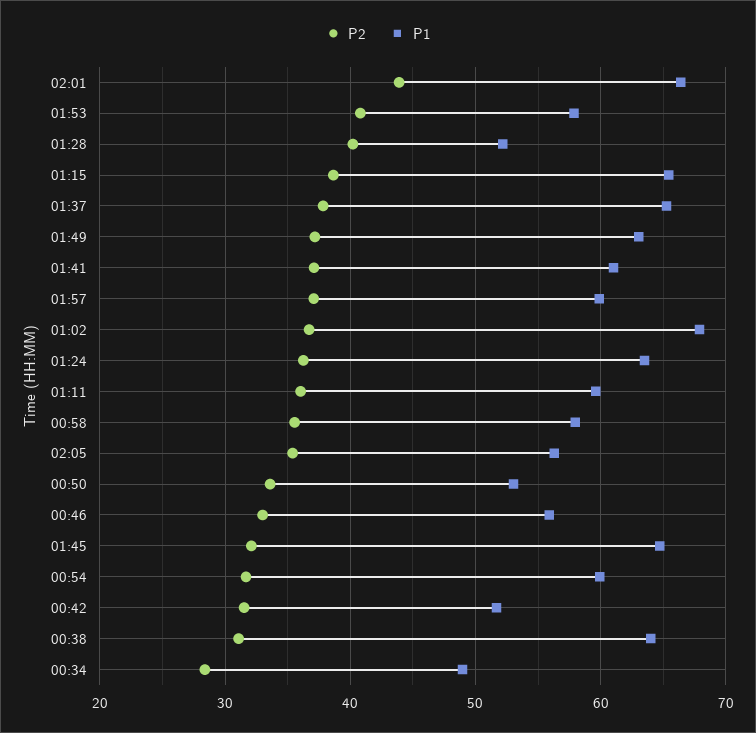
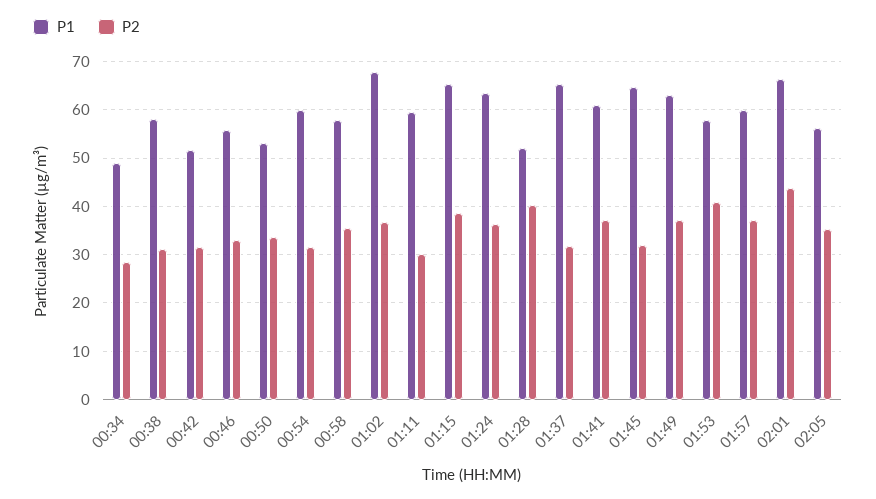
P2, 01:37: 38 -> 32
P2, 01:11: 36 -> 30
P1, 00:38: 64 -> 58

